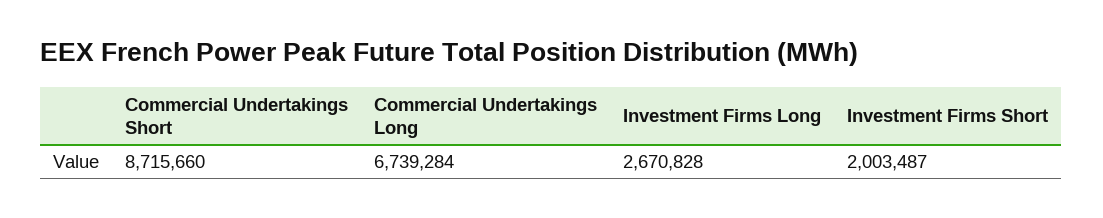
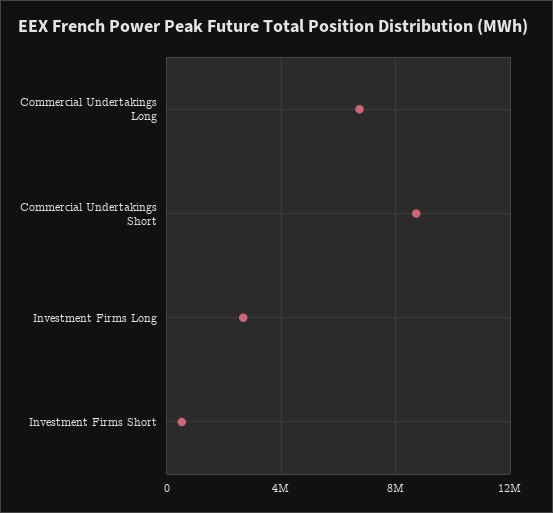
Investment Firms Short: 2003487 -> 500000

